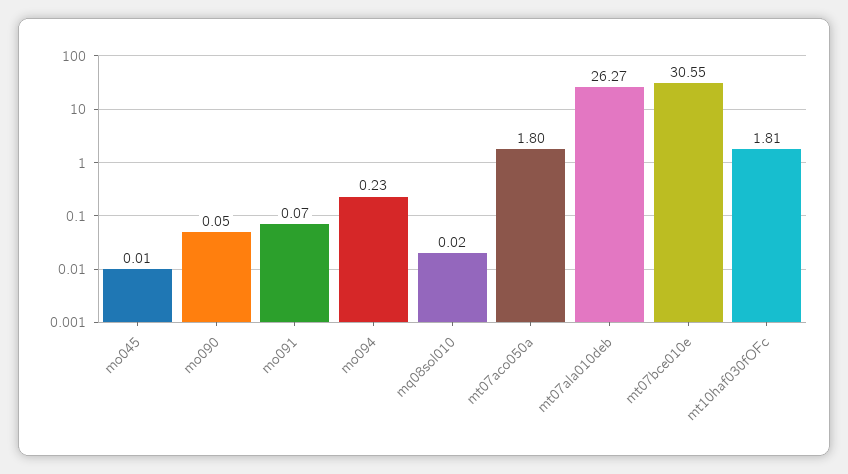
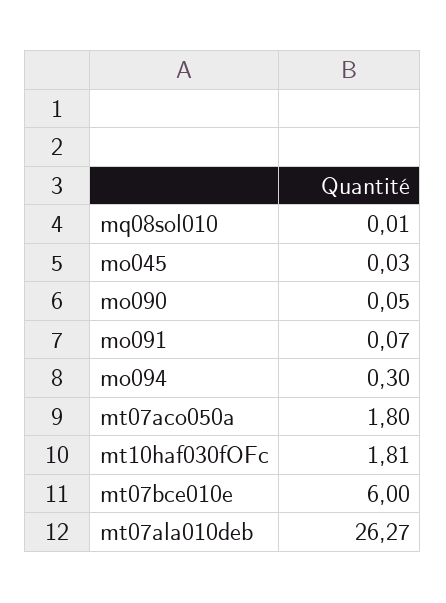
mo045: 0.01 -> 0.03
mo094: 0.23 -> 0.3
mq08sol010: 0.02 -> 0.01
mt07bce010e: 30.55 -> 6

